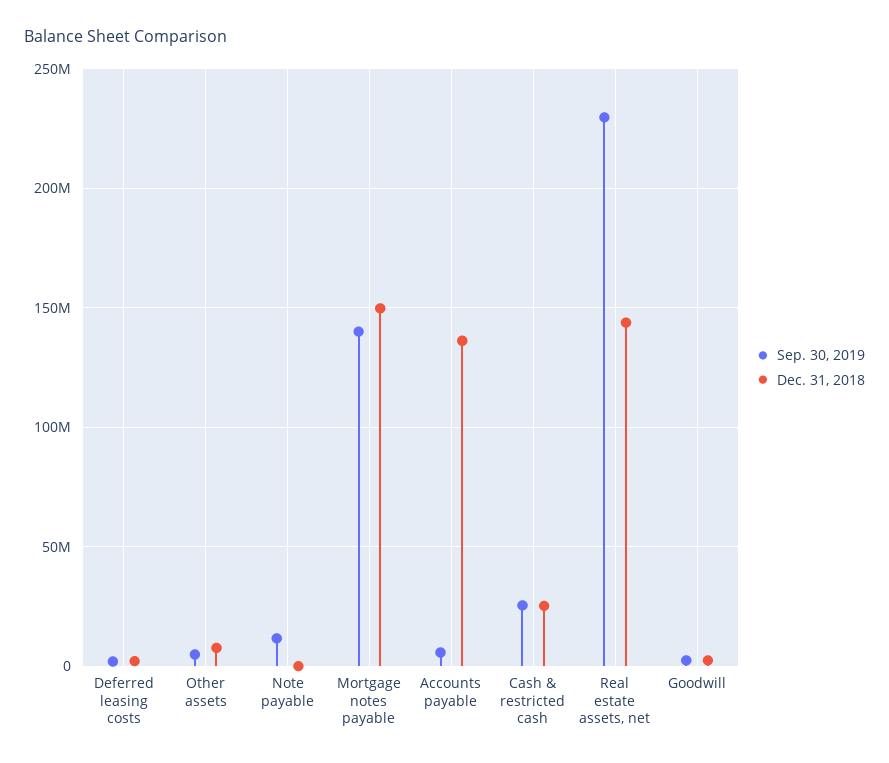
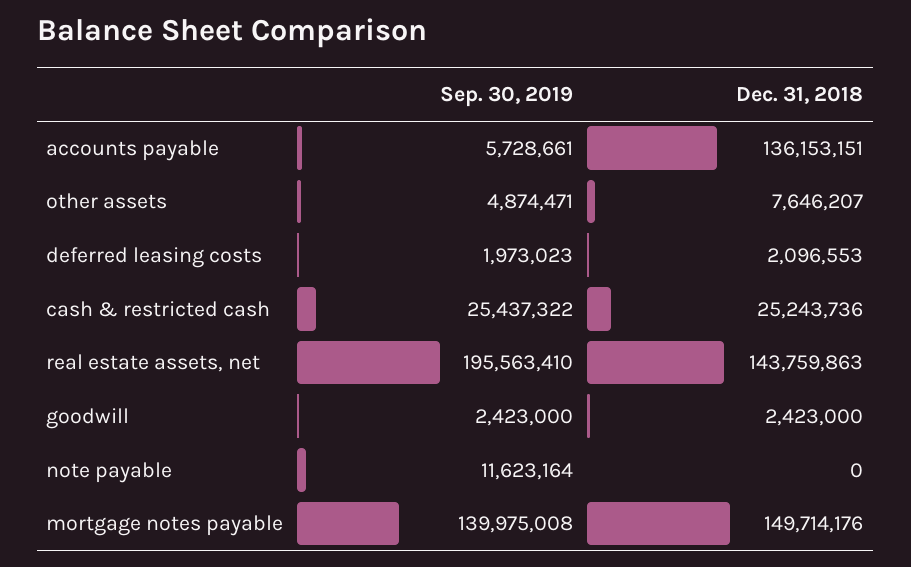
Sep. 30, 2019, Real estate assets, net: 230000000 -> 195563410

